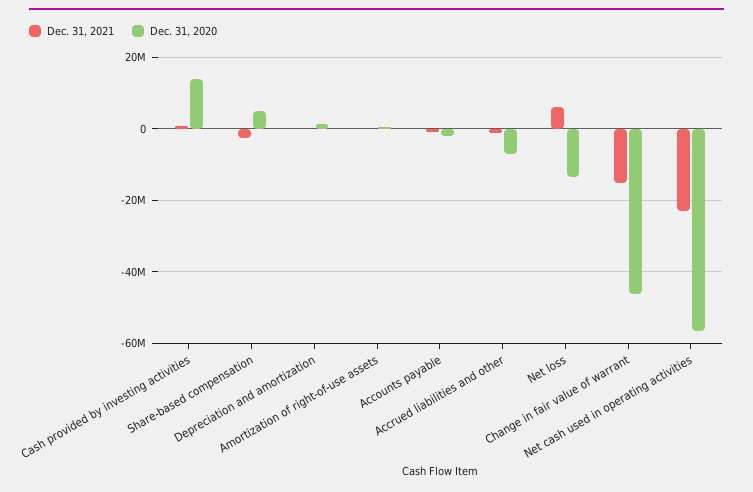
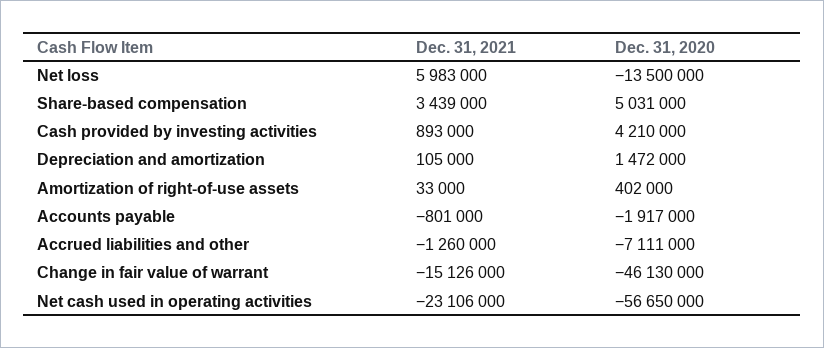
Dec. 31, 2020, Cash provided by investing activities: 14000000 -> 4210000
Dec. 31, 2021, Share-based compensation: -2000000 -> 3439000

